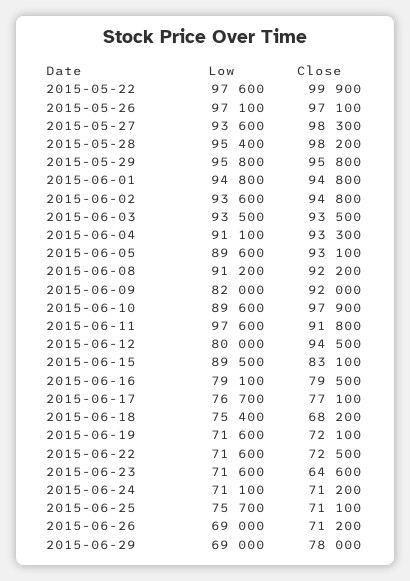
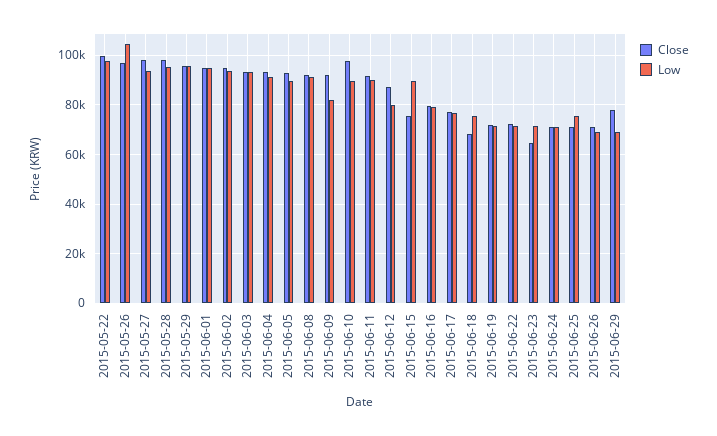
Low, 2015-05-26: 97100 -> 105000
Low, 2015-06-11: 97600 -> 90000
Close, 2015-06-12: 94500 -> 87500
Close, 2015-06-15: 83100 -> 75000

